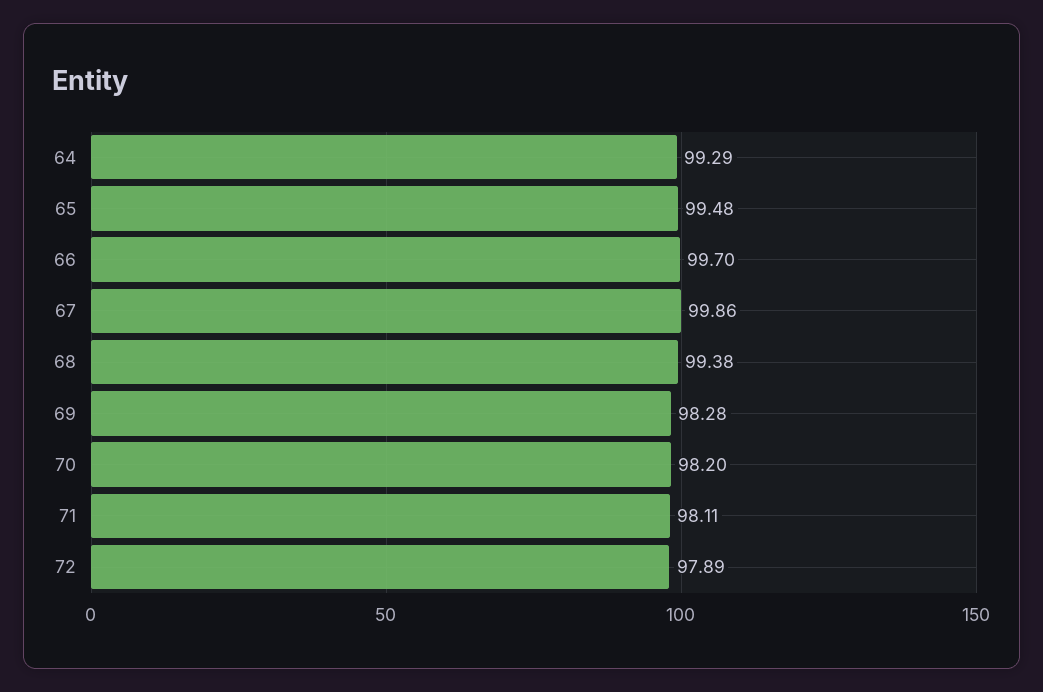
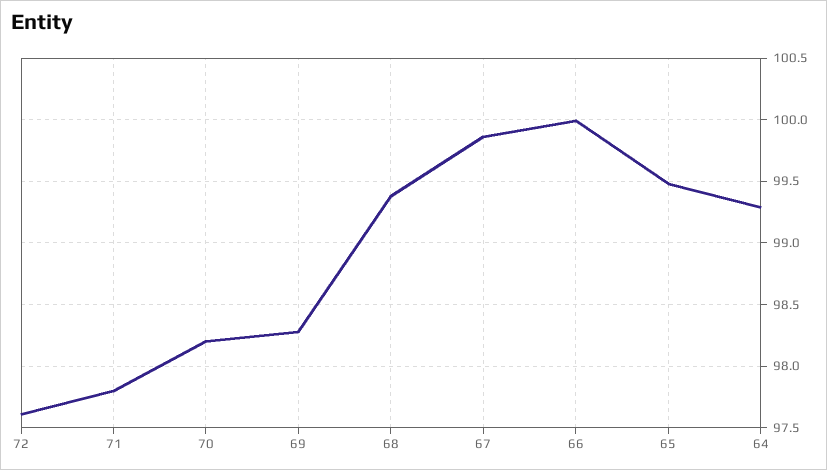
66: 99.7 -> 100
71: 98.11 -> 97.8
72: 97.89 -> 97.6

